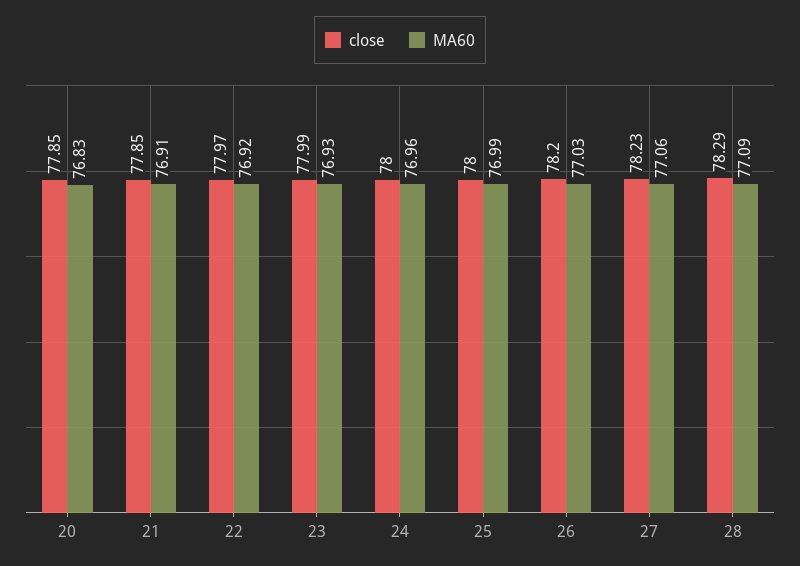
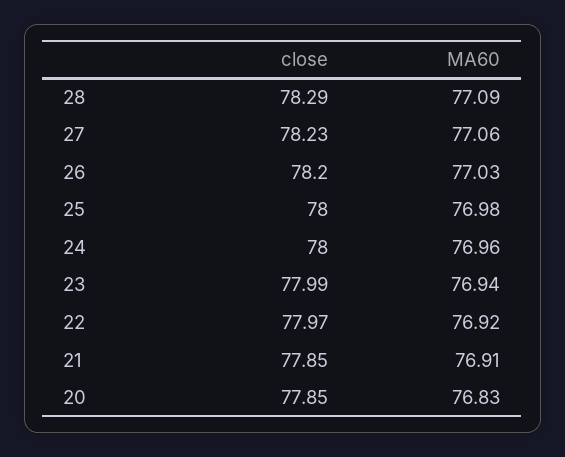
MA60, 23: 76.93 -> 76.94
MA60, 25: 76.99 -> 76.98

